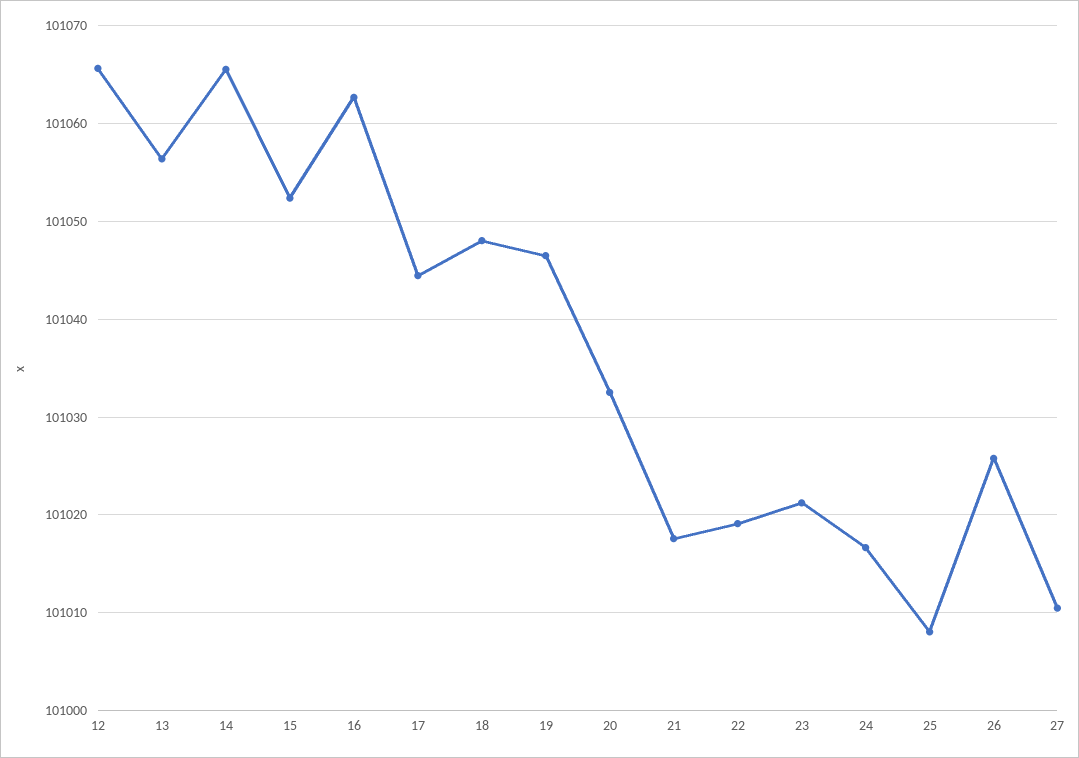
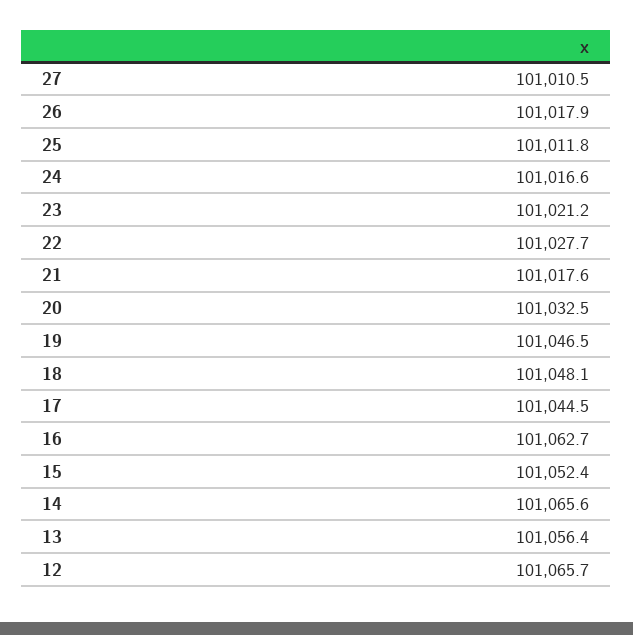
22: 101019 -> 101027.7
25: 101008 -> 101011.8
26: 101026 -> 101017.9

